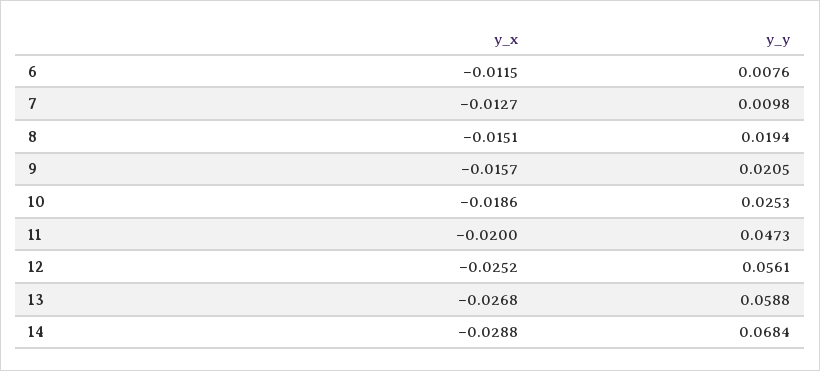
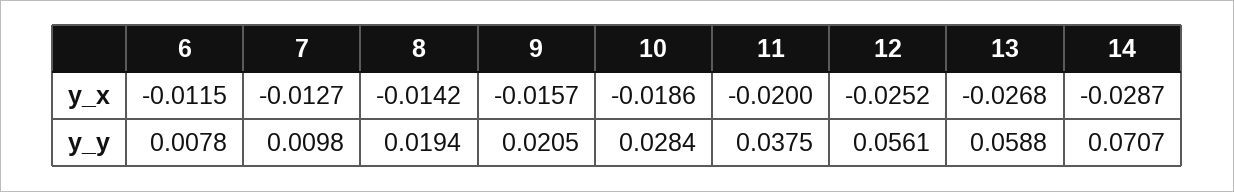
y_y, 6: 0.0076 -> 0.0078
y_x, 8: -0.0151 -> -0.0142
y_y, 10: 0.0253 -> 0.0284
y_y, 11: 0.0473 -> 0.0375
y_x, 14: -0.0288 -> -0.0287
y_y, 14: 0.0684 -> 0.0707

